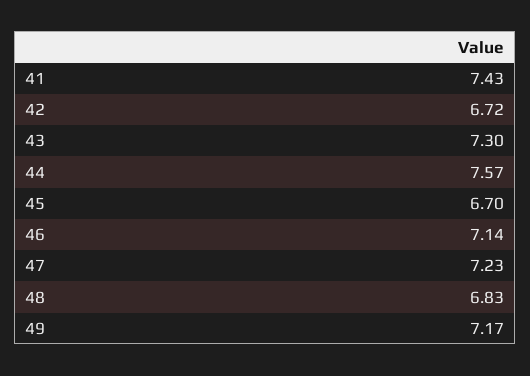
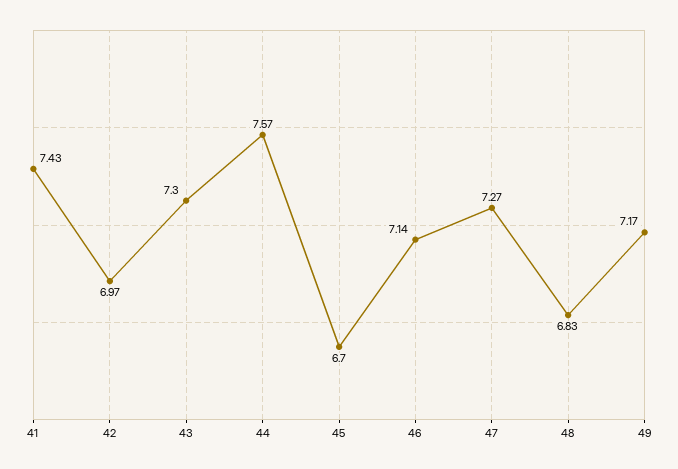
42: 6.72 -> 6.97
47: 7.23 -> 7.27

